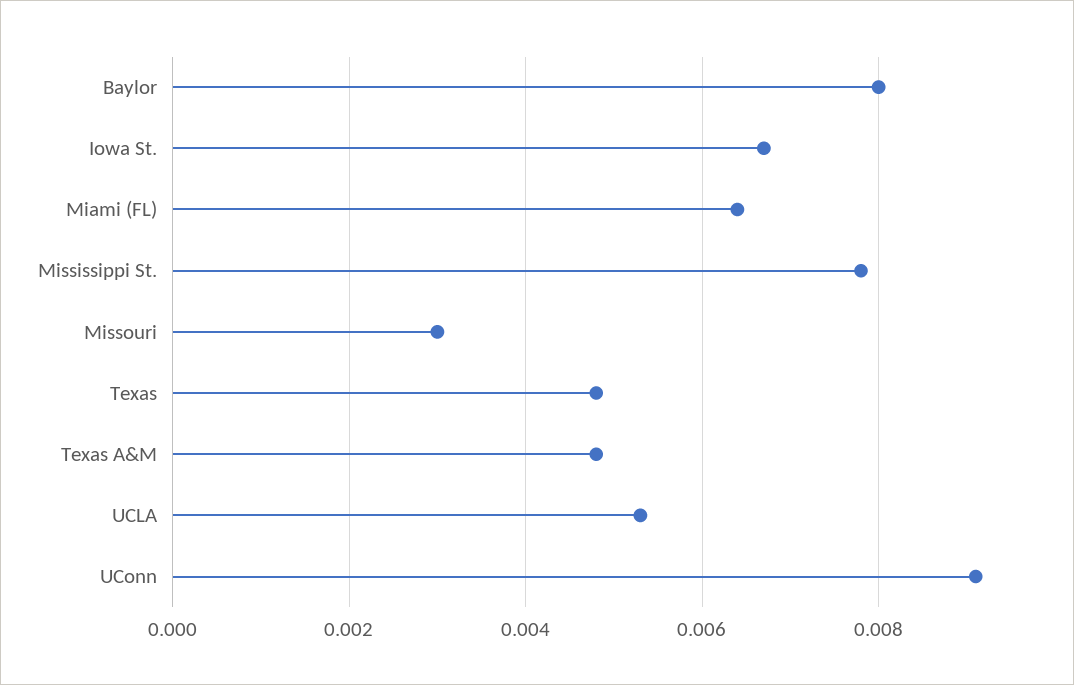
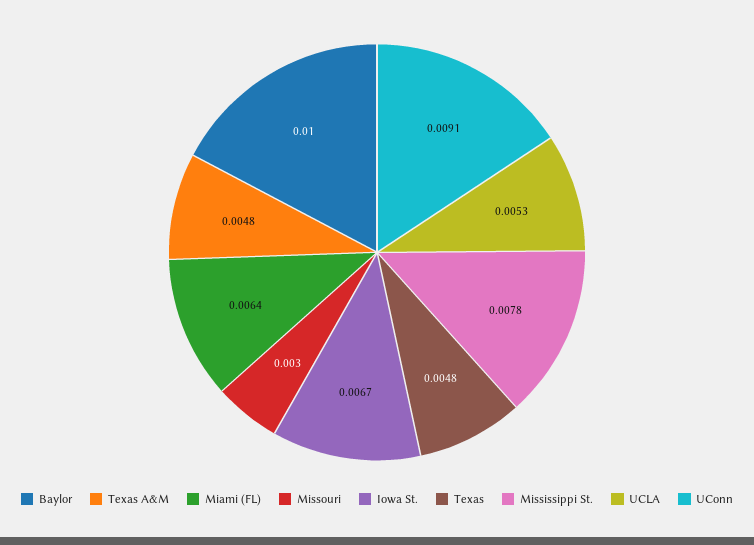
Baylor: 0.008 -> 0.01

